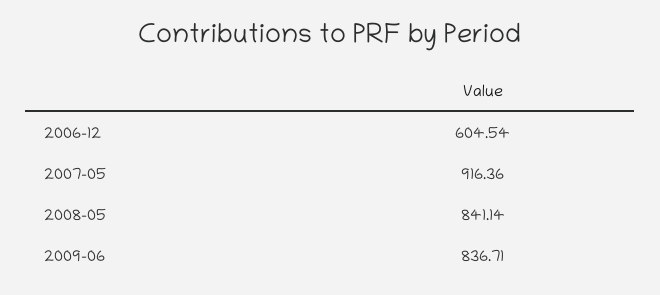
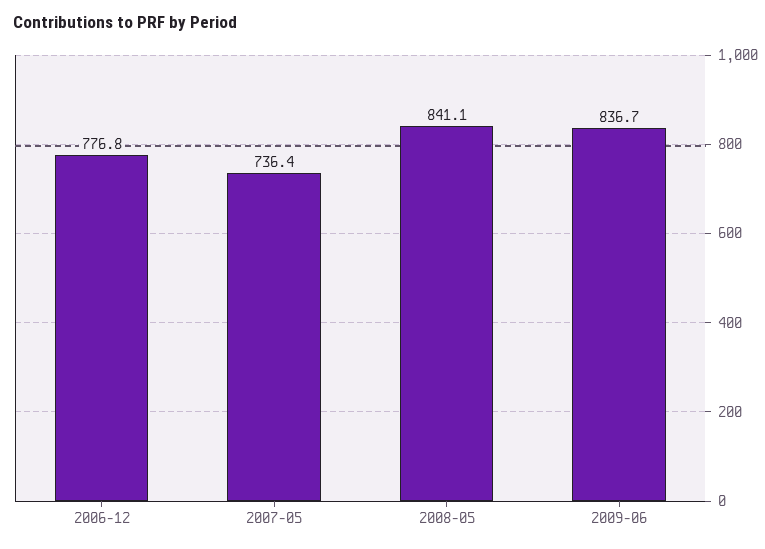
2006-12: 604.54 -> 776.8
2007-05: 916.36 -> 736.4

